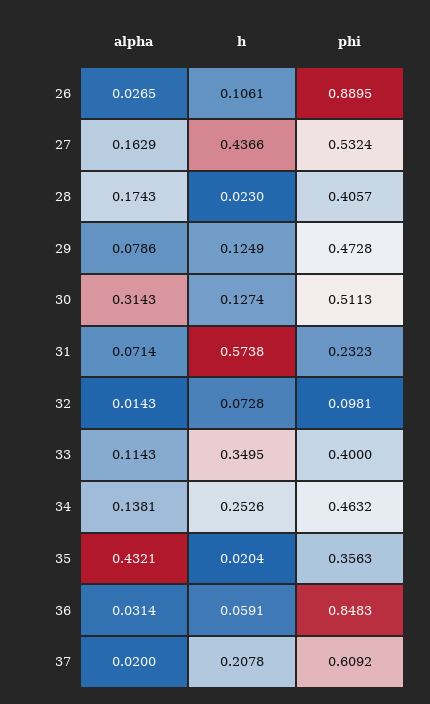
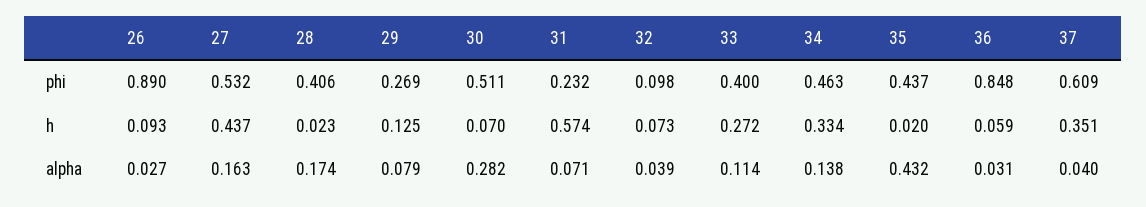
h, 26: 0.1061 -> 0.093
phi, 29: 0.4728 -> 0.269
alpha, 30: 0.3143 -> 0.282
h, 30: 0.1274 -> 0.07
alpha, 32: 0.0143 -> 0.039
h, 33: 0.3495 -> 0.272
h, 34: 0.2526 -> 0.334
phi, 35: 0.3563 -> 0.437
alpha, 37: 0.02 -> 0.04
h, 37: 0.2078 -> 0.351

